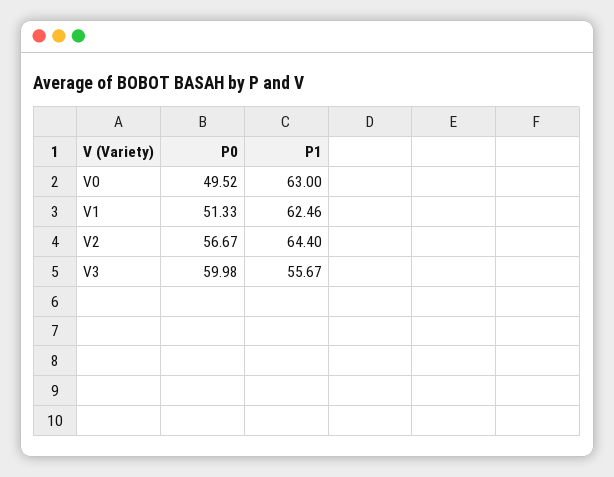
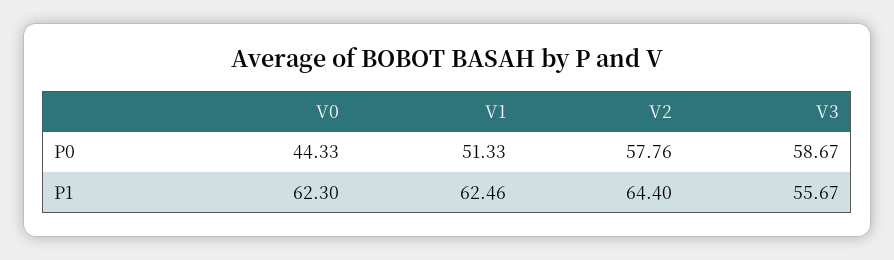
P0, V0: 49.52 -> 44.33
P1, V0: 63 -> 62.3
P0, V2: 56.67 -> 57.76
P0, V3: 59.98 -> 58.67

